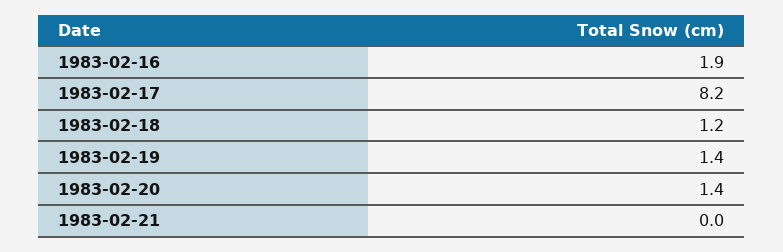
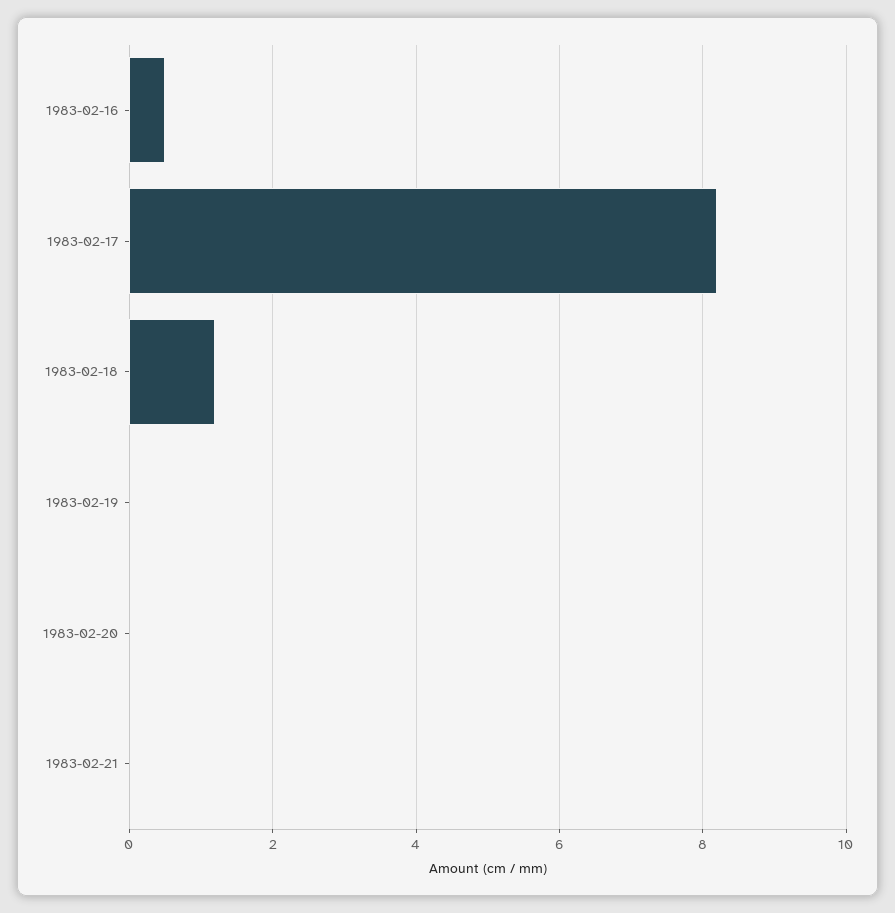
1983-02-16: 1.9 -> 0.5
1983-02-19: 1.4 -> 0
1983-02-20: 1.4 -> 0

